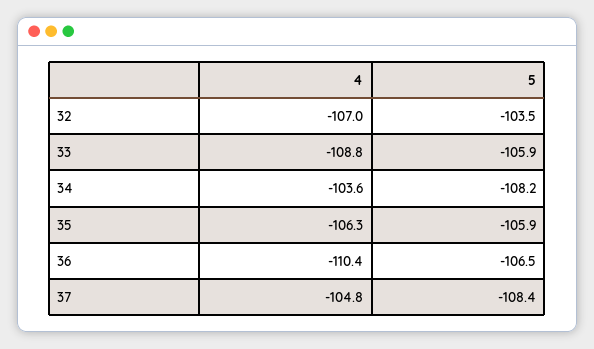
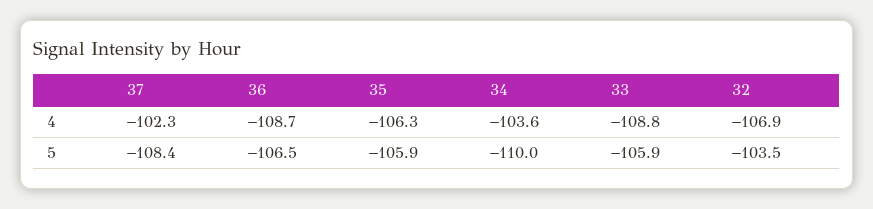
4, 32: -107 -> -106.9
5, 34: -108.2 -> -110
4, 36: -110.4 -> -108.7
4, 37: -104.8 -> -102.3

